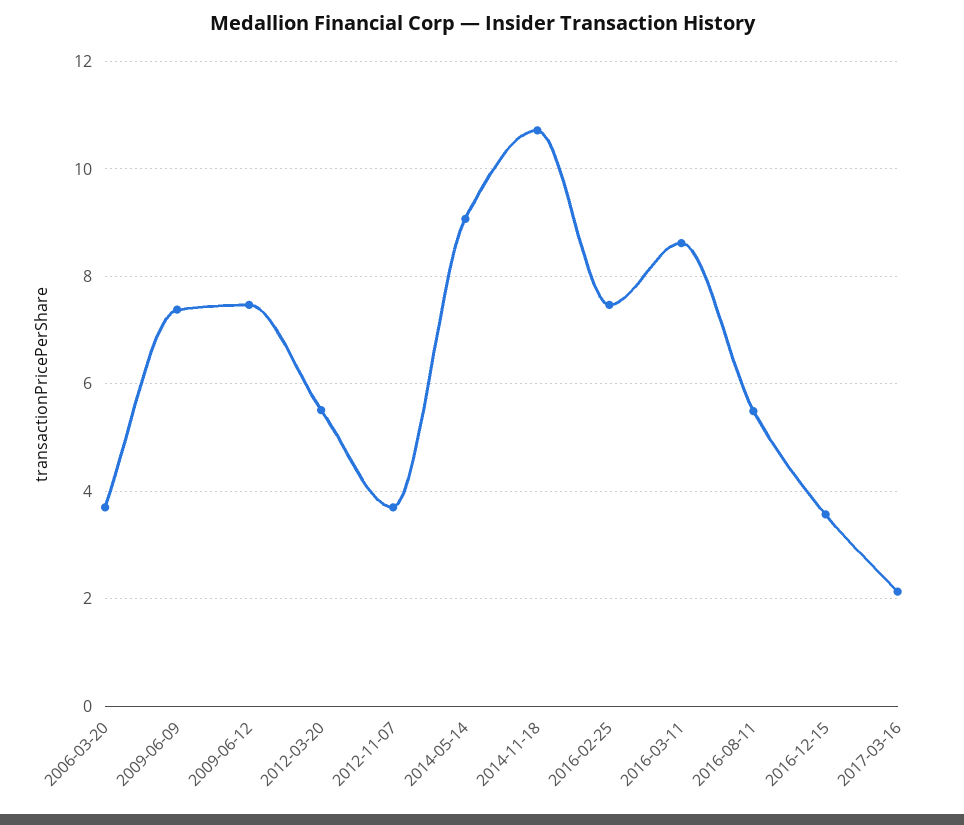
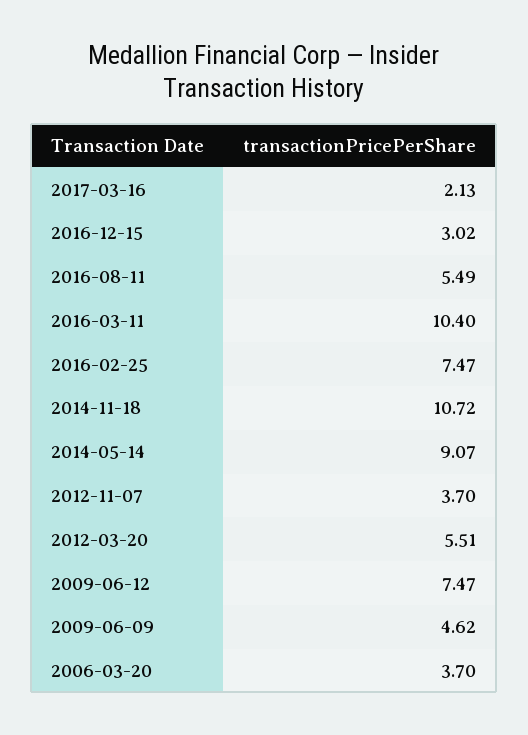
2009-06-09: 7.4 -> 4.62
2016-03-11: 8.6 -> 10.4
2016-12-15: 3.6 -> 3.02

